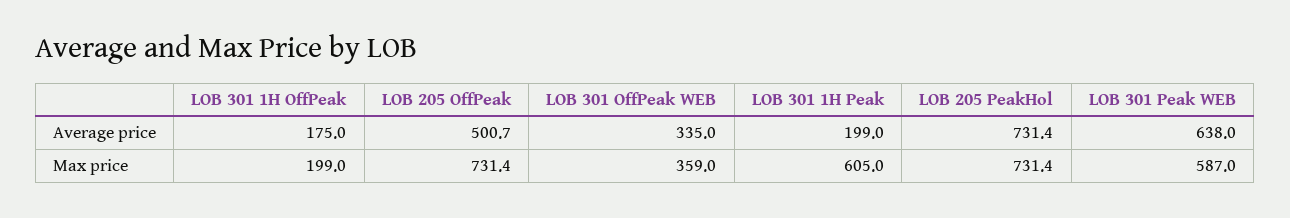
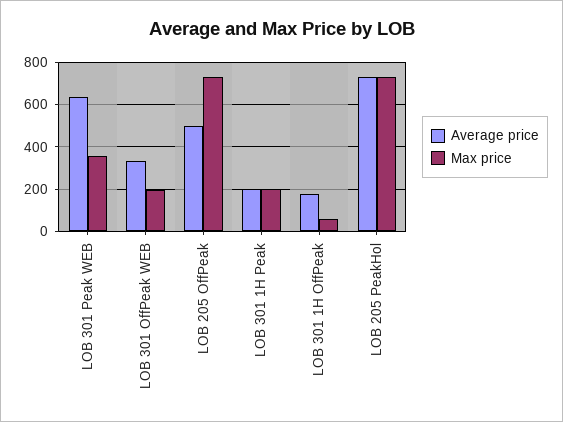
Max price, LOB 301 1H OffPeak: 199 -> 50
Max price, LOB 301 OffPeak WEB: 359 -> 200
Max price, LOB 301 1H Peak: 605 -> 200
Max price, LOB 301 Peak WEB: 587 -> 350

